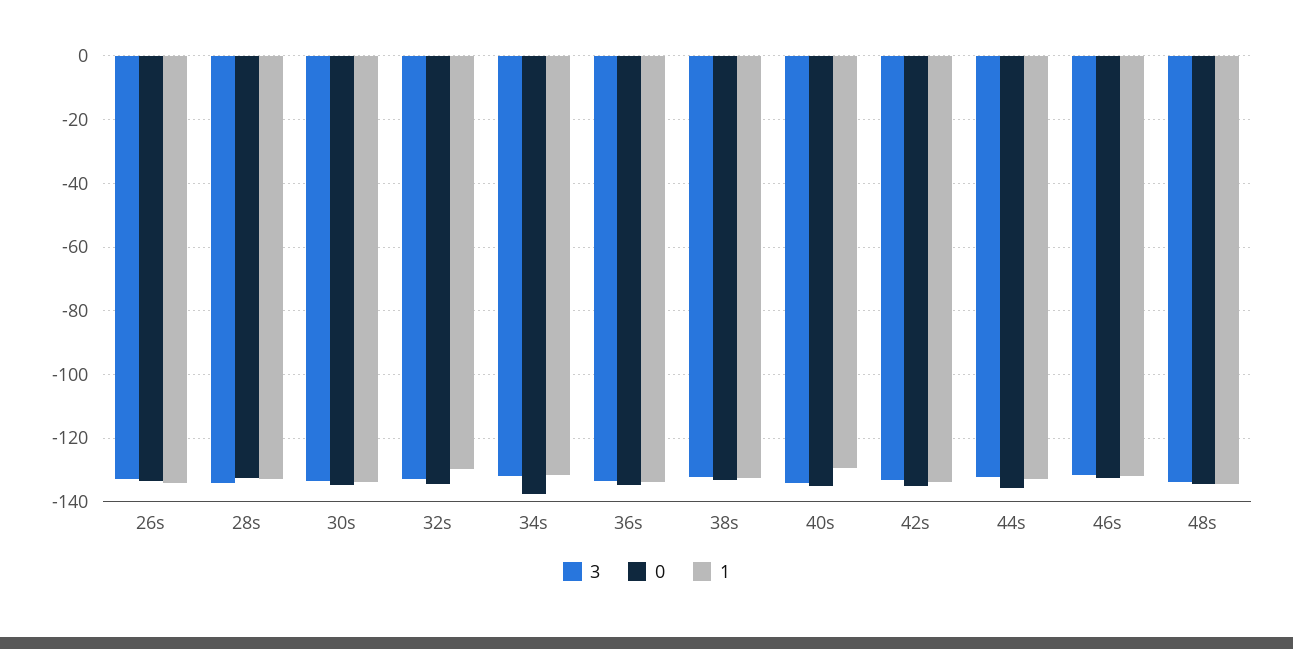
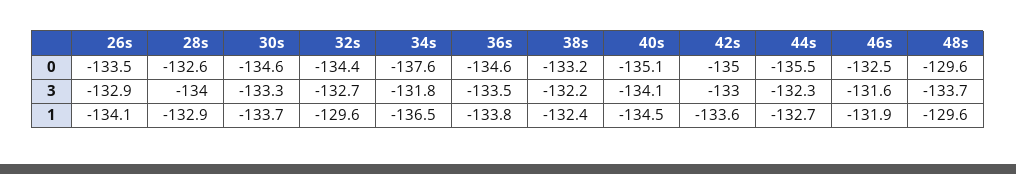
1, 34s: -132 -> -136.5
1, 40s: -130 -> -134.5
0, 48s: -134 -> -129.6
1, 48s: -134 -> -129.6

